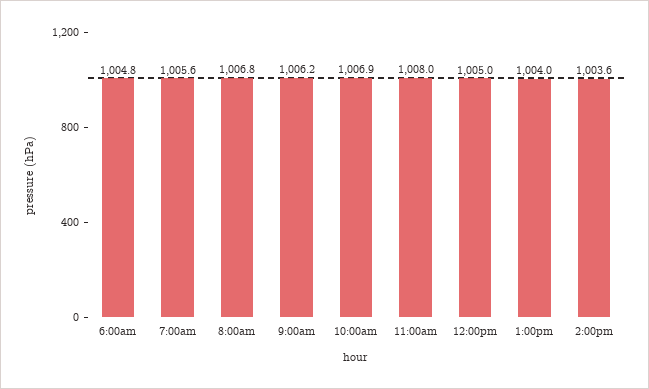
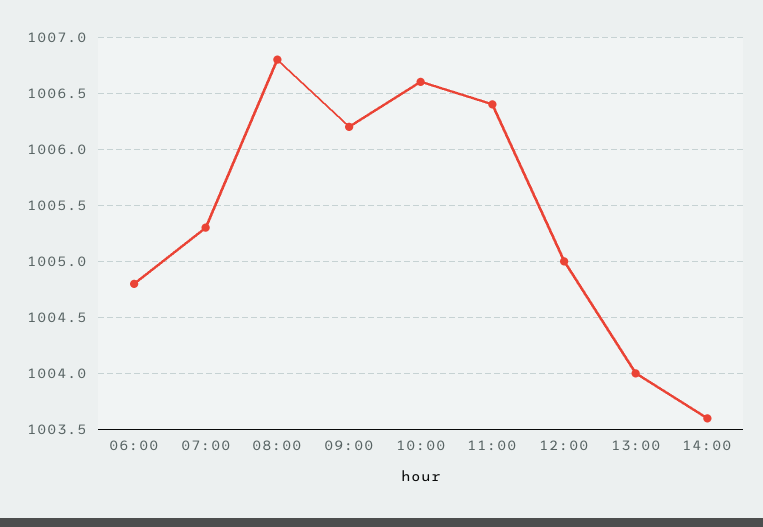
7:00am: 1005.6 -> 1005.3
10:00am: 1006.9 -> 1006.6
11:00am: 1008 -> 1006.4

